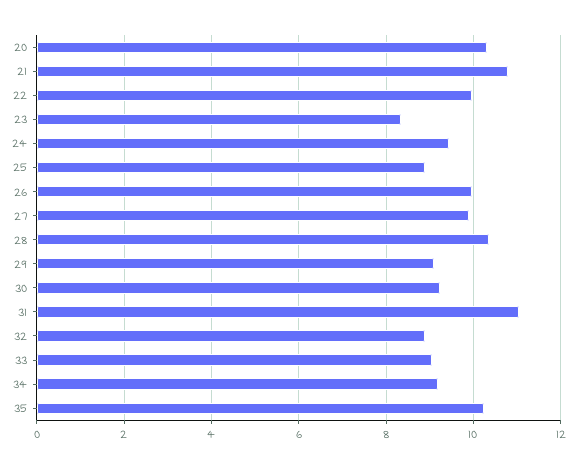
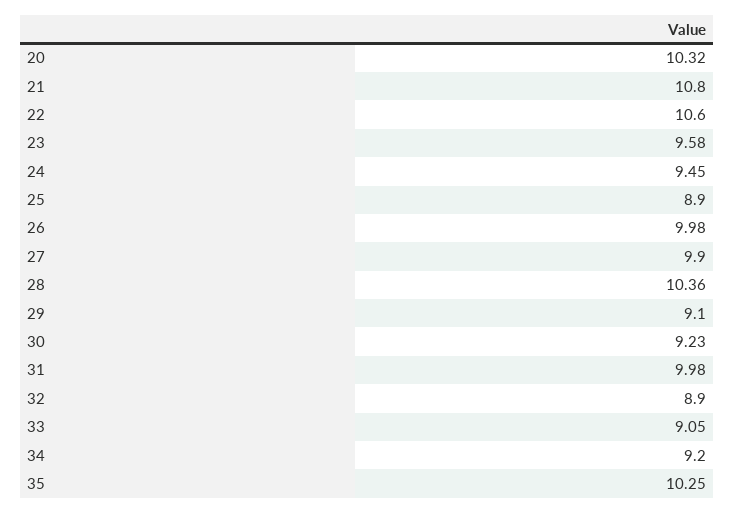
22: 10 -> 10.6
23: 8.4 -> 9.58
31: 11 -> 9.98

